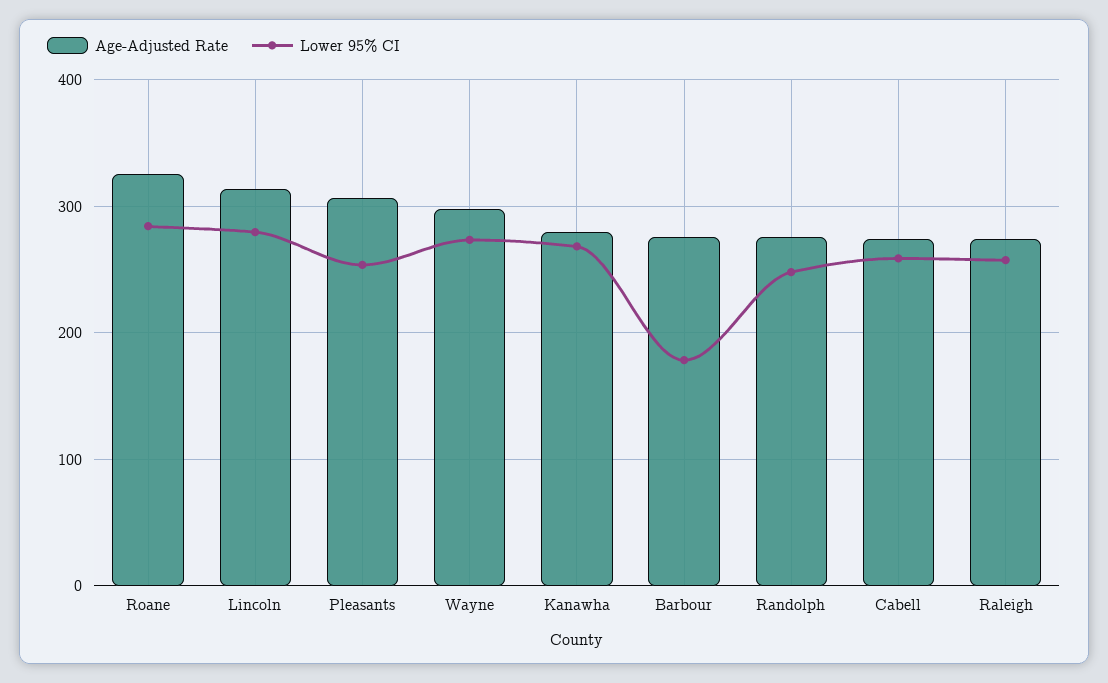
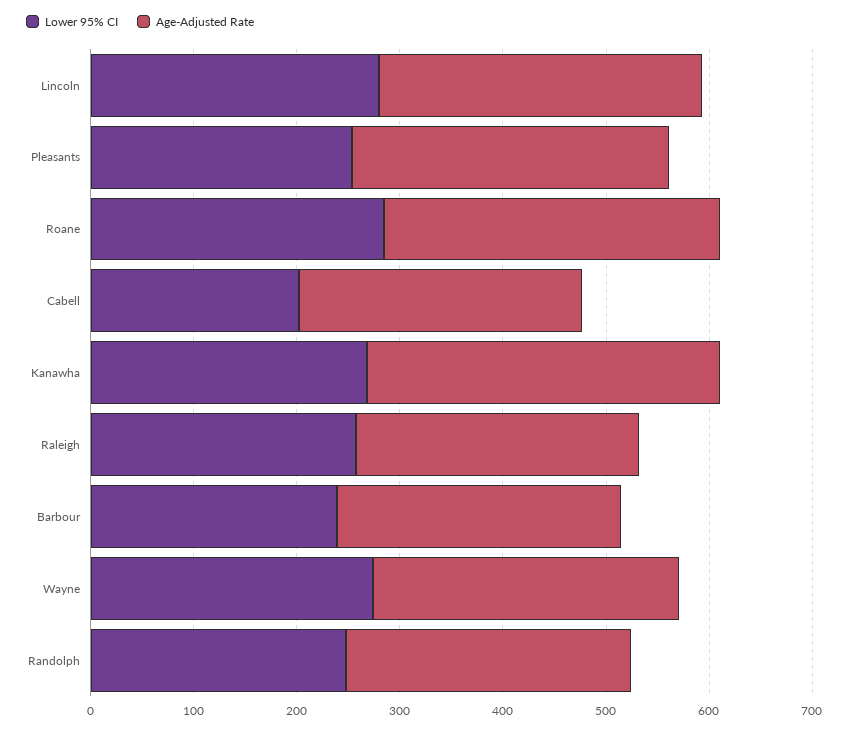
Age-Adjusted Rate, Kanawha: 280 -> 340
Lower 95% CI, Barbour: 180 -> 240
Lower 95% CI, Cabell: 260 -> 200

